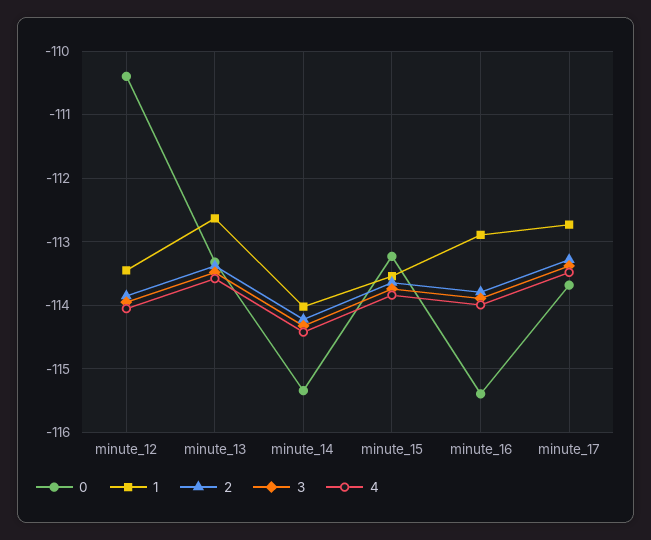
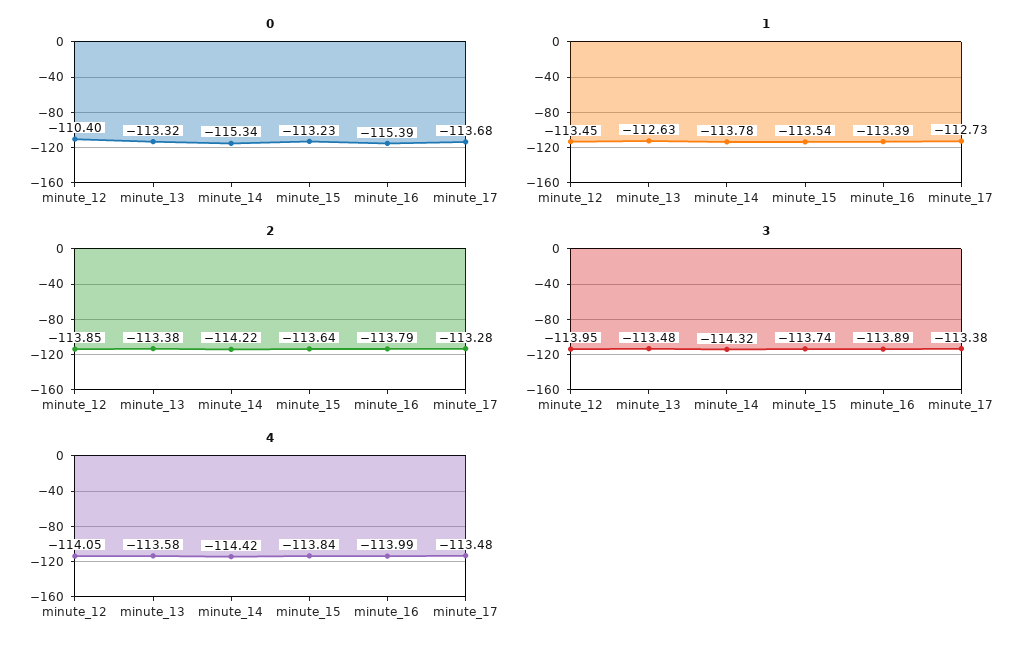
1, minute_14: -114 -> -113.78
1, minute_16: -112.9 -> -113.39

